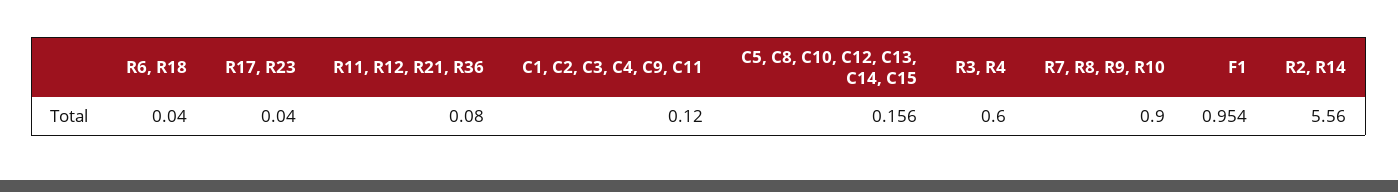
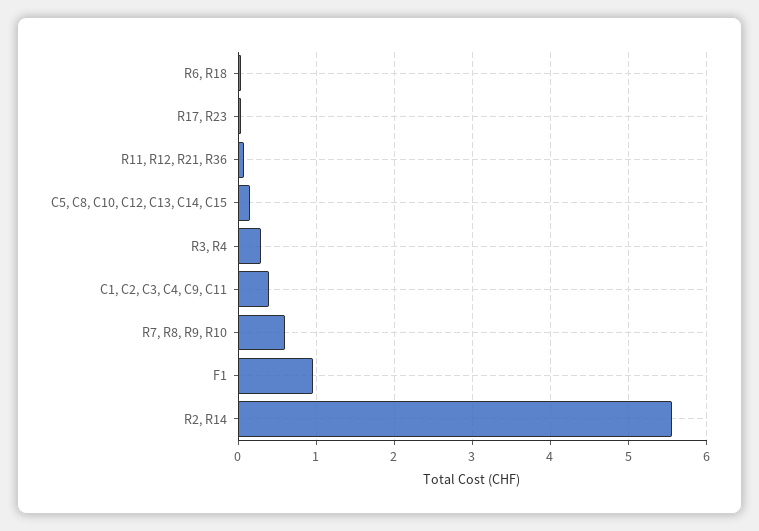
C1, C2, C3, C4, C9, C11: 0.12 -> 0.4
R3, R4: 0.6 -> 0.3
R7, R8, R9, R10: 0.9 -> 0.6

